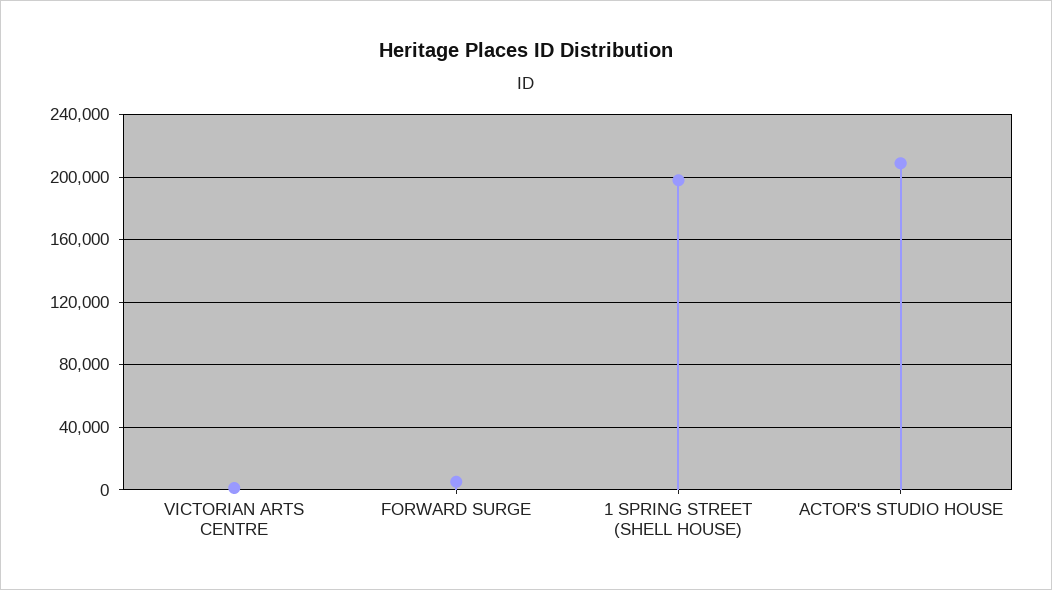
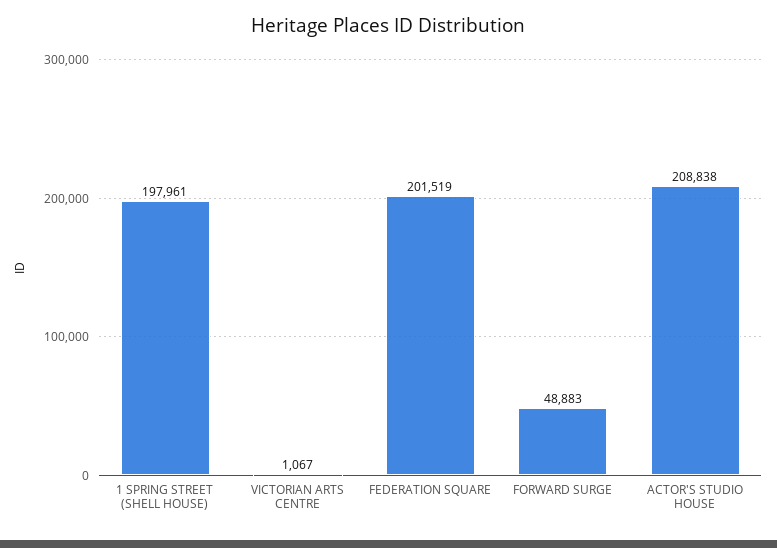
FORWARD SURGE: 5000 -> 48883
FEDERATION SQUARE: none -> 201519

